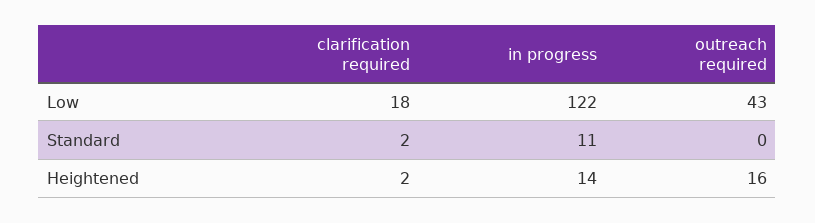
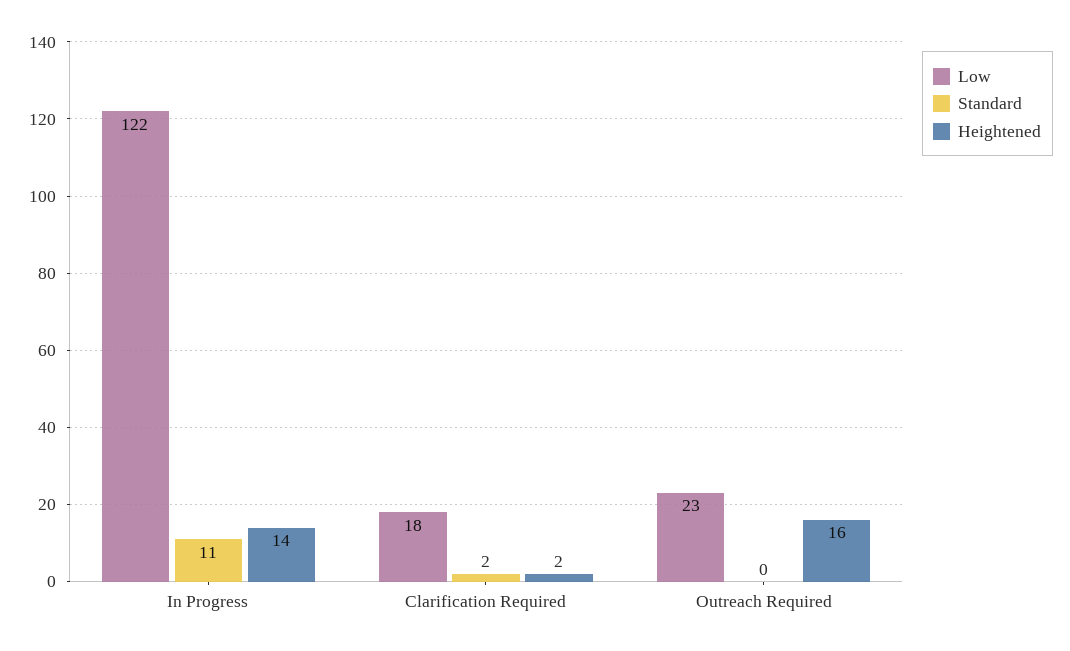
Low, outreach required: 43 -> 23

